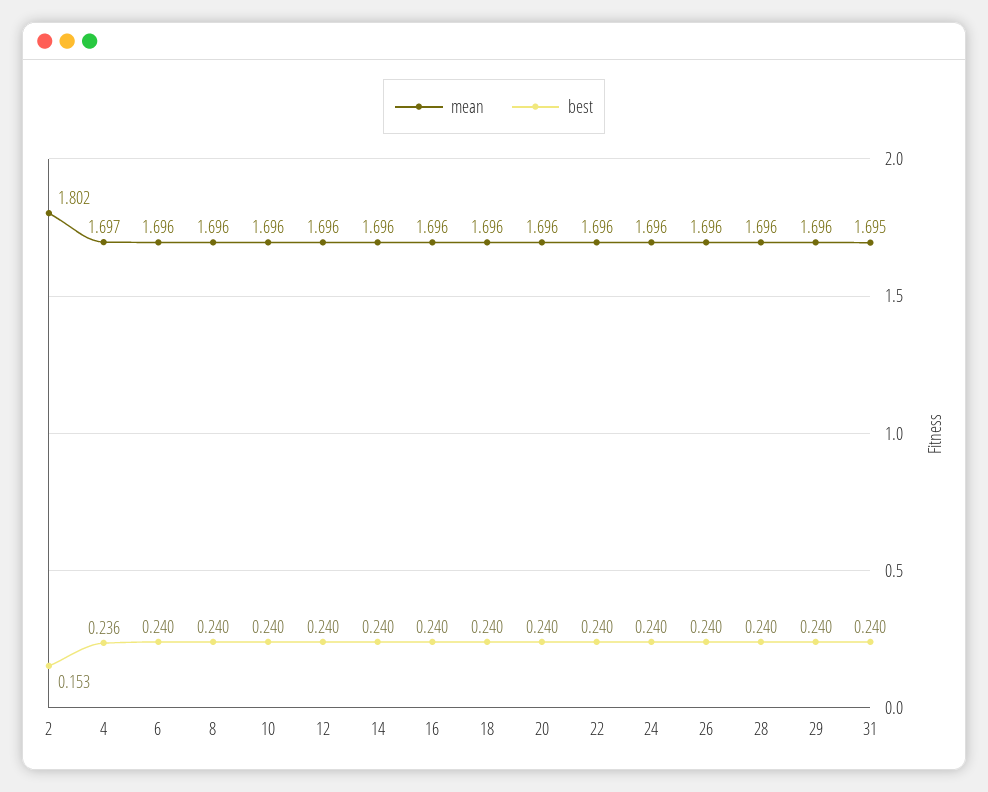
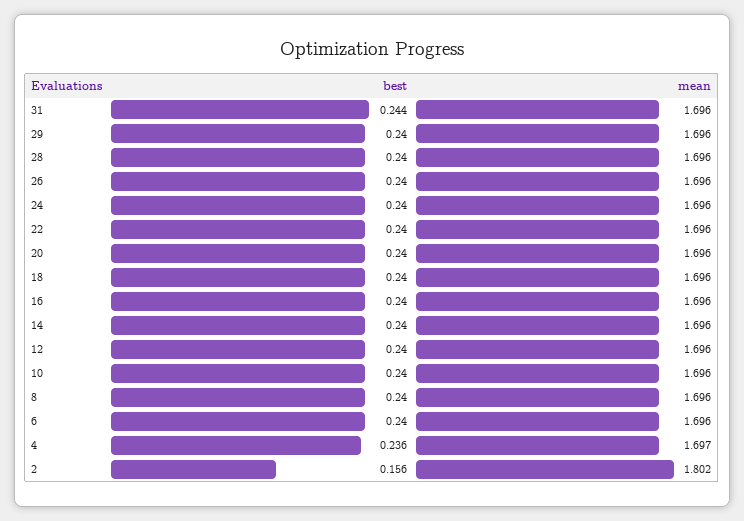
best, 2: 0.153 -> 0.156
mean, 31: 1.695 -> 1.696
best, 31: 0.24 -> 0.244

